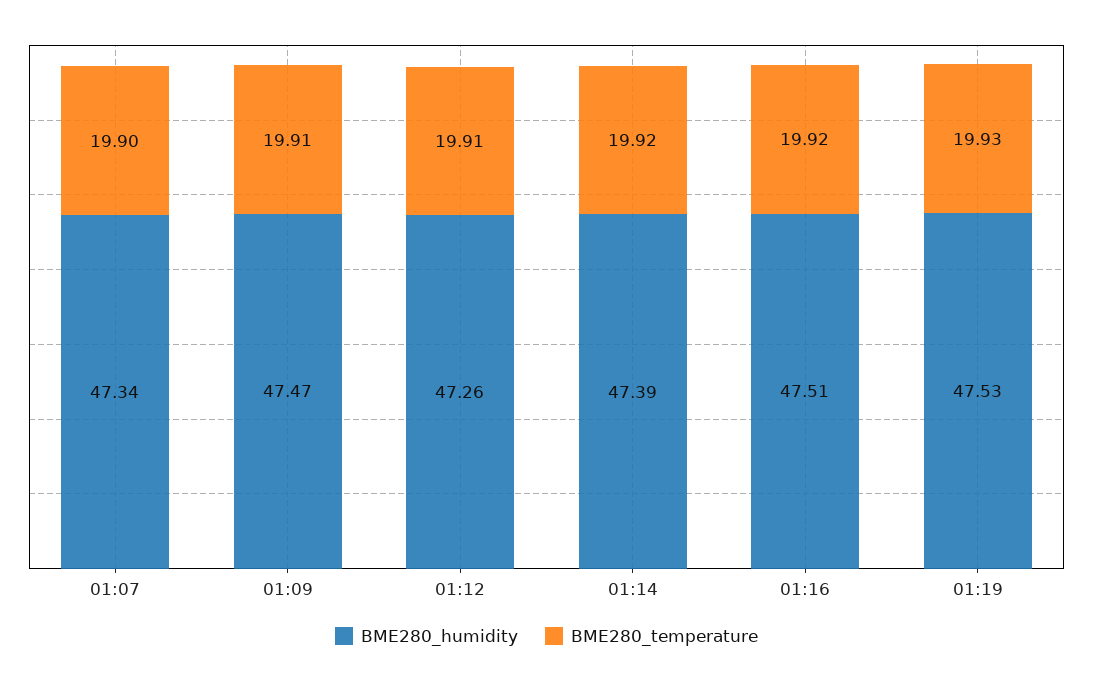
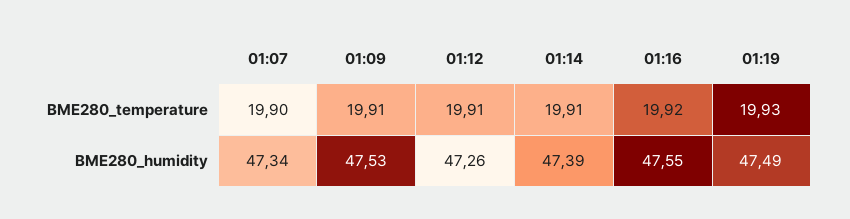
BME280_humidity, 01:09: 47.47 -> 47.53
BME280_temperature, 01:14: 19.92 -> 19.91
BME280_humidity, 01:16: 47.51 -> 47.55
BME280_humidity, 01:19: 47.53 -> 47.49

